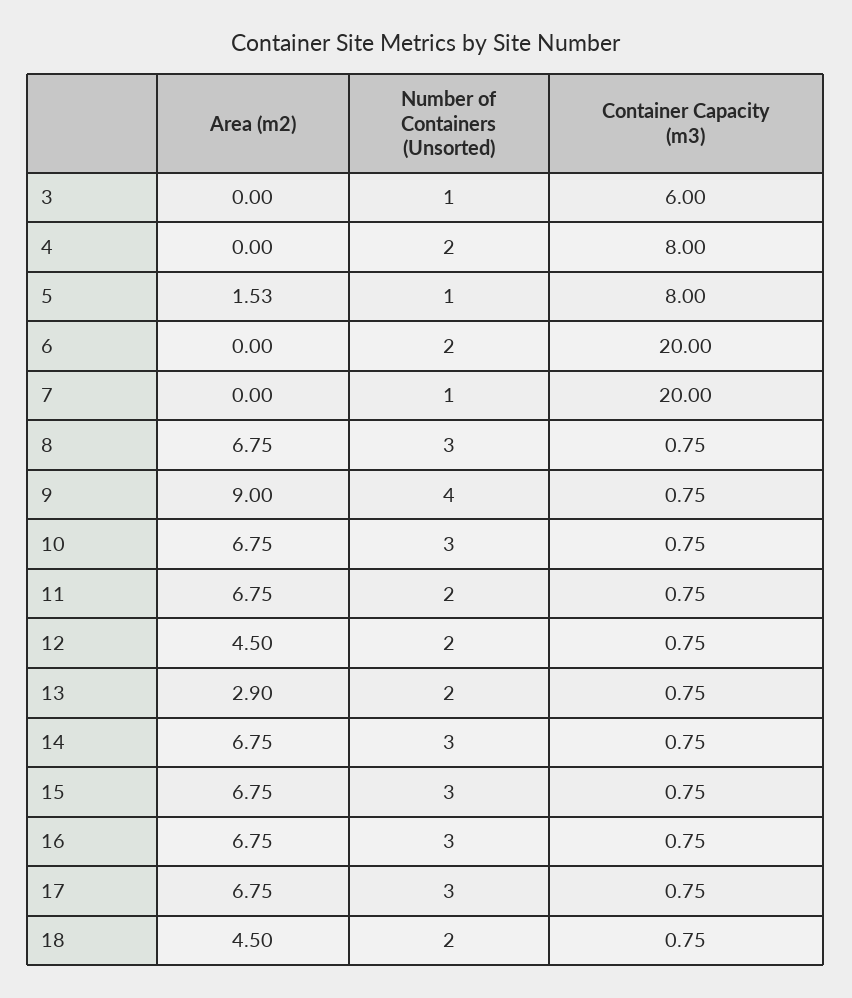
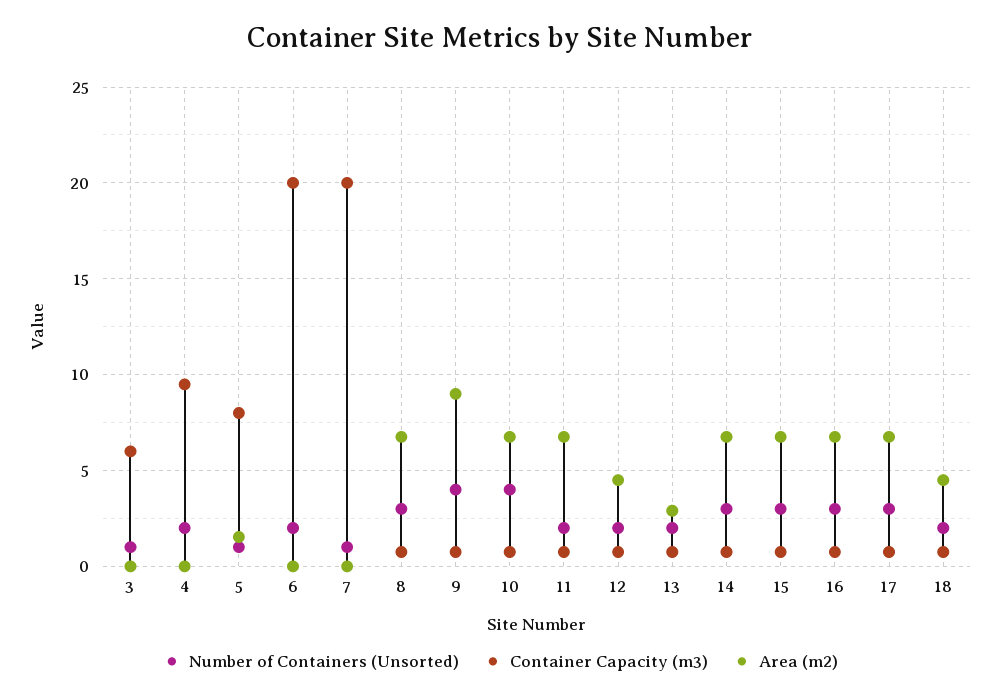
Container Capacity (m3), 4: 8 -> 9.5
Number of Containers (Unsorted), 10: 3 -> 4

